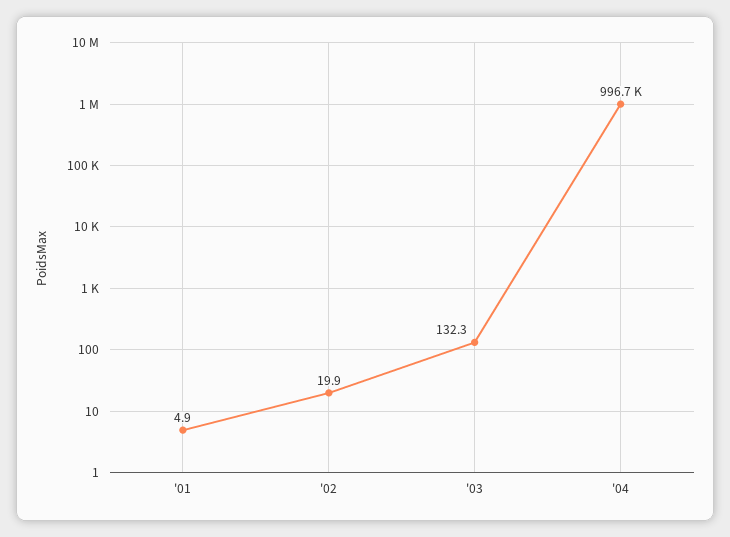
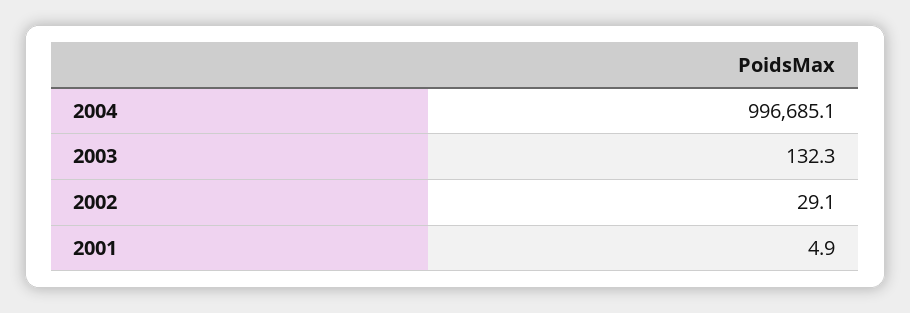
'02: 19.9 -> 29.1

